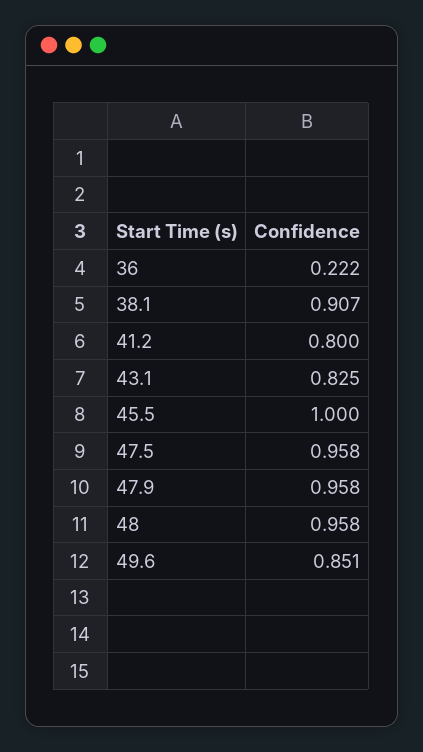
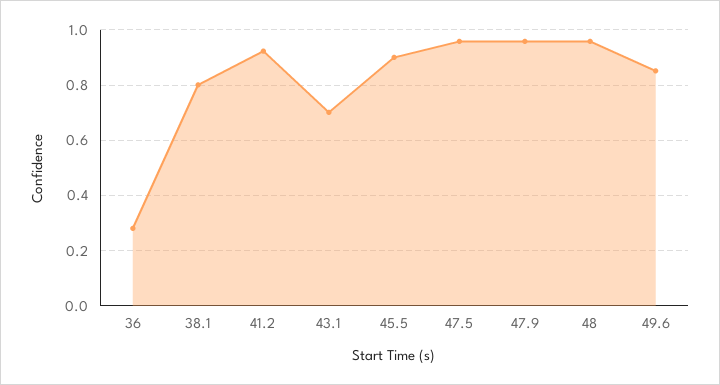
36: 0.222 -> 0.275
38.1: 0.907 -> 0.8
41.2: 0.8 -> 0.925
43.1: 0.825 -> 0.7
45.5: 1 -> 0.9

